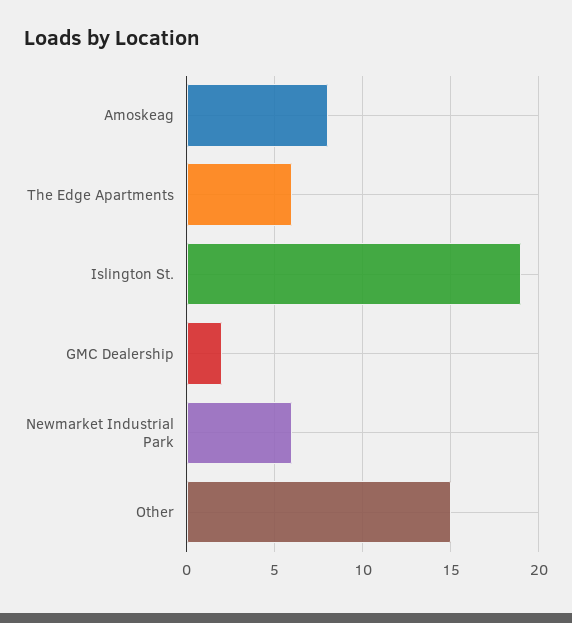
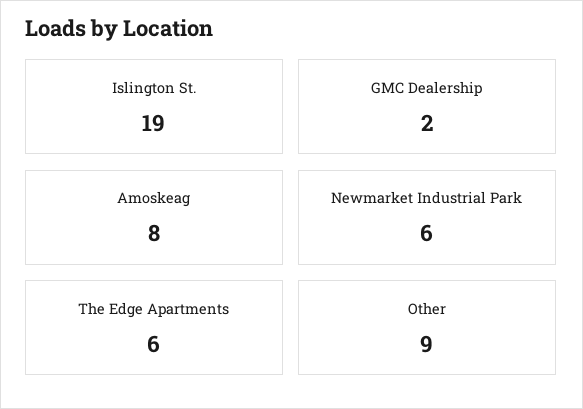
Other: 15 -> 9

